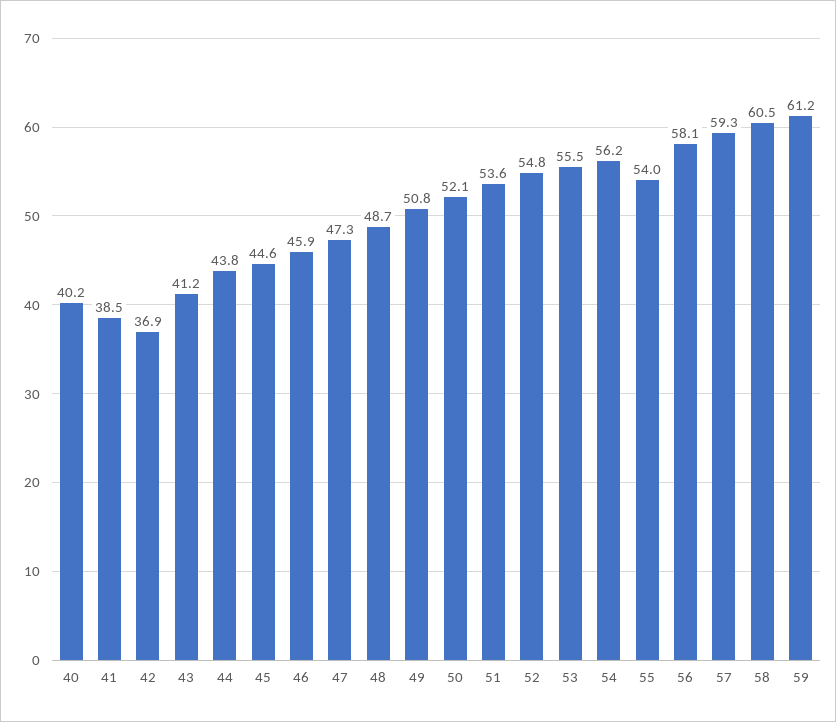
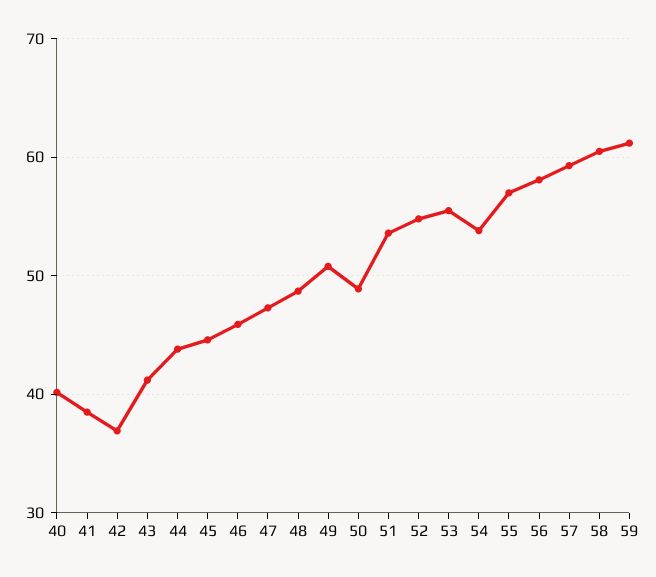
50: 52.1 -> 49
54: 56.2 -> 54
55: 54 -> 57

